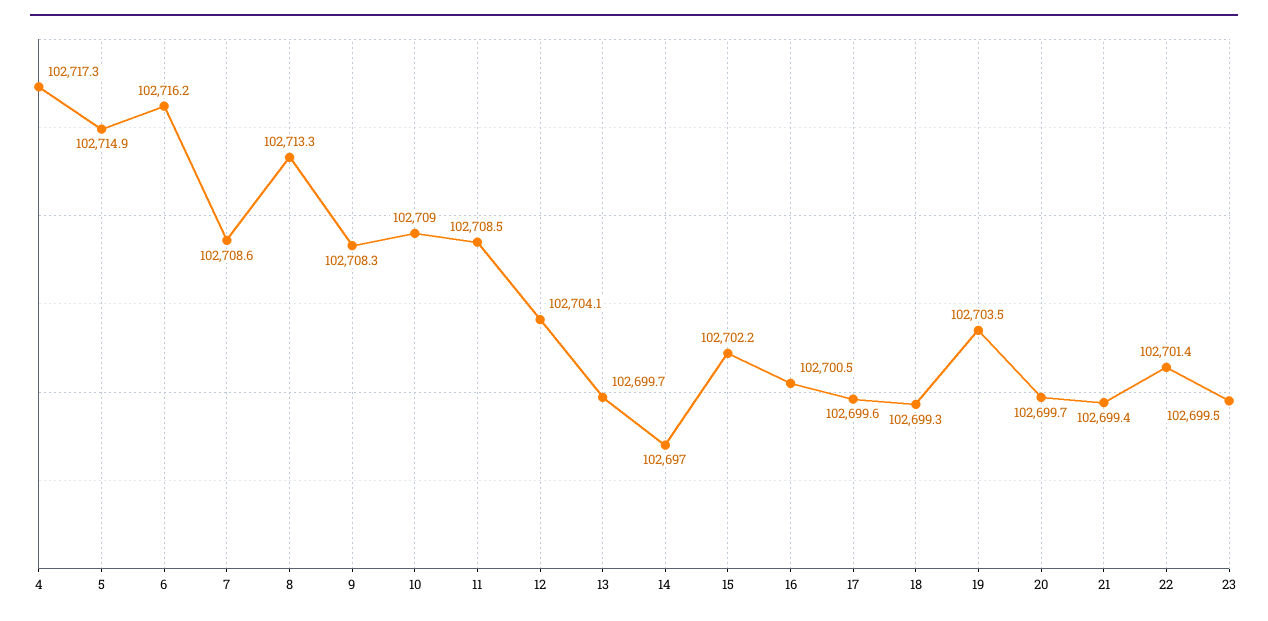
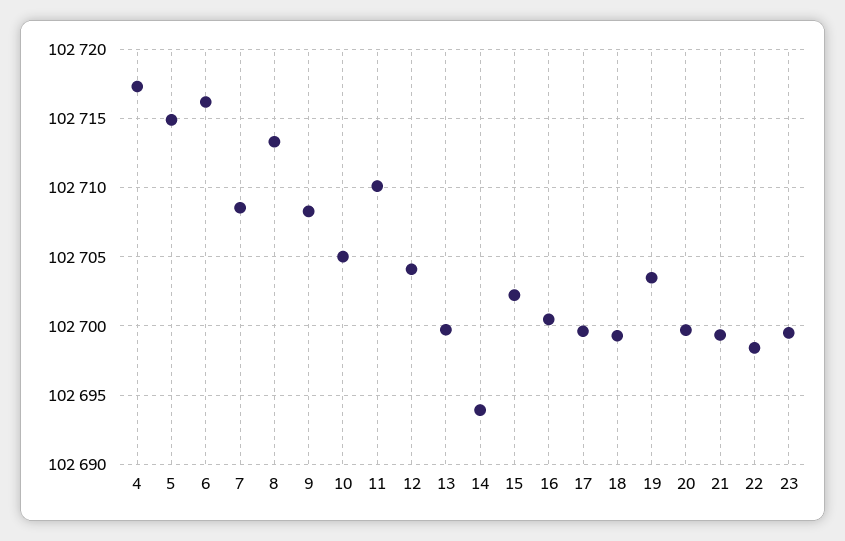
10: 102709 -> 102705
11: 102708.5 -> 102710
14: 102697 -> 102694
22: 102701.4 -> 102698.5

